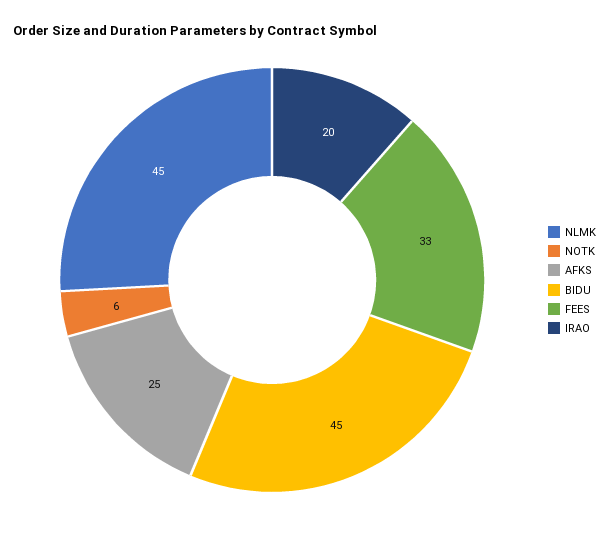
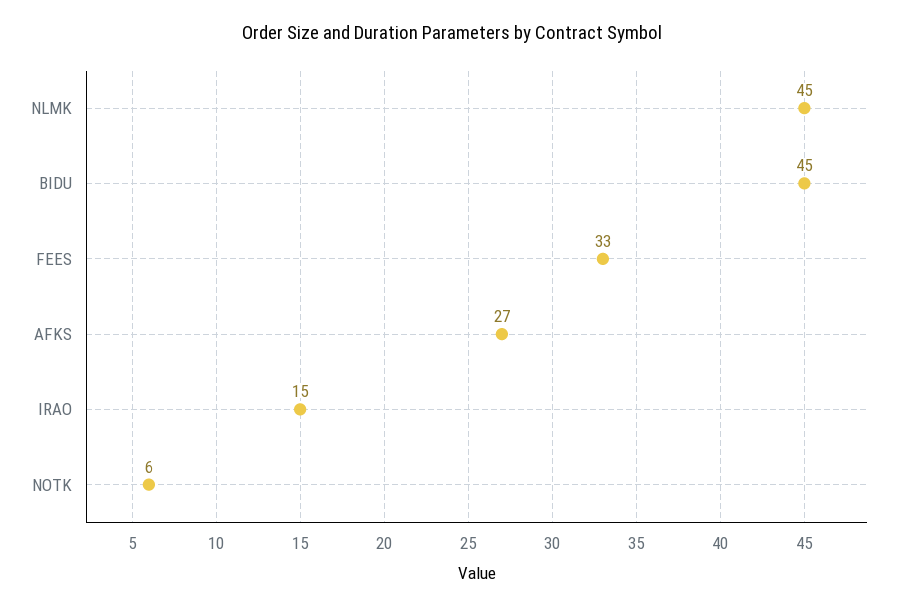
AFKS: 25 -> 27
IRAO: 20 -> 15

